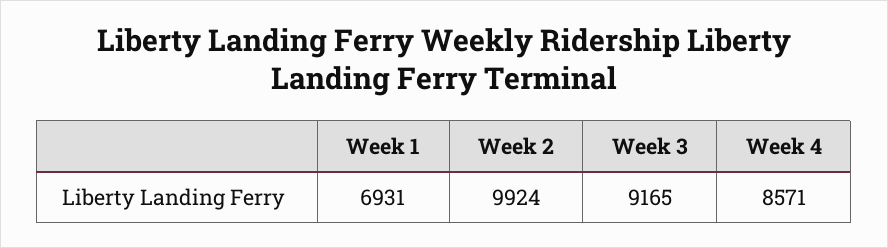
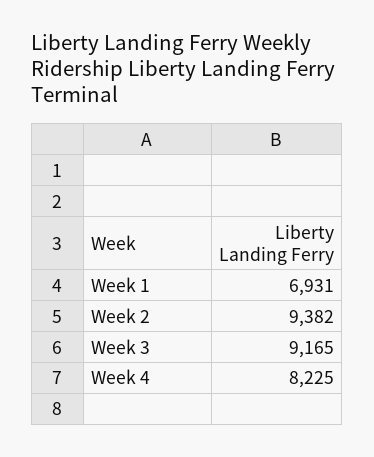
Week 2: 9924 -> 9382
Week 4: 8571 -> 8225

